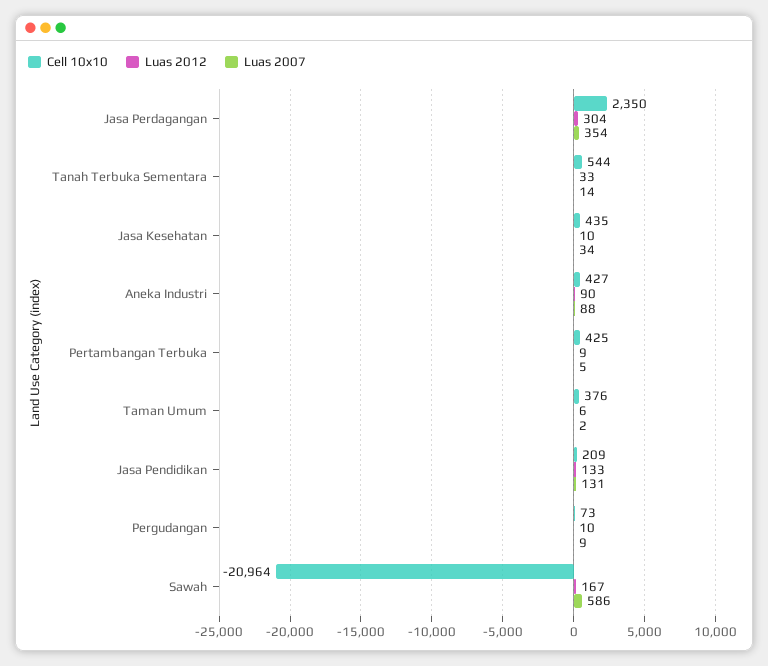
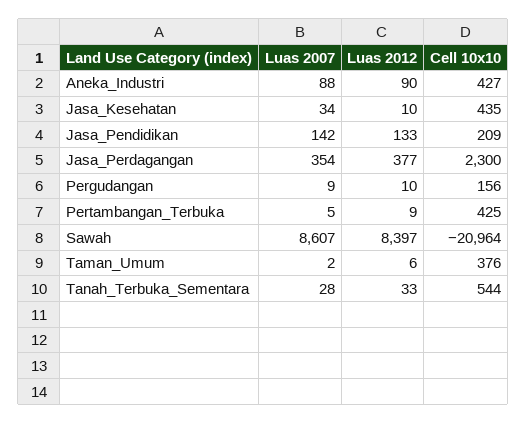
Cell 10x10, Jasa Perdagangan: 2350 -> 2300
Luas 2012, Jasa Perdagangan: 304 -> 377
Luas 2007, Tanah Terbuka Sementara: 14 -> 28
Luas 2007, Jasa Pendidikan: 131 -> 142
Cell 10x10, Pergudangan: 73 -> 156
Luas 2012, Sawah: 167 -> 8397
Luas 2007, Sawah: 586 -> 8607

